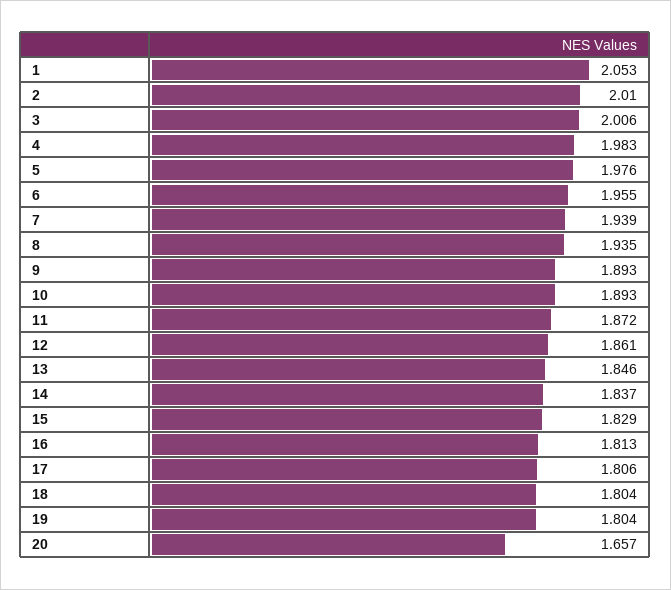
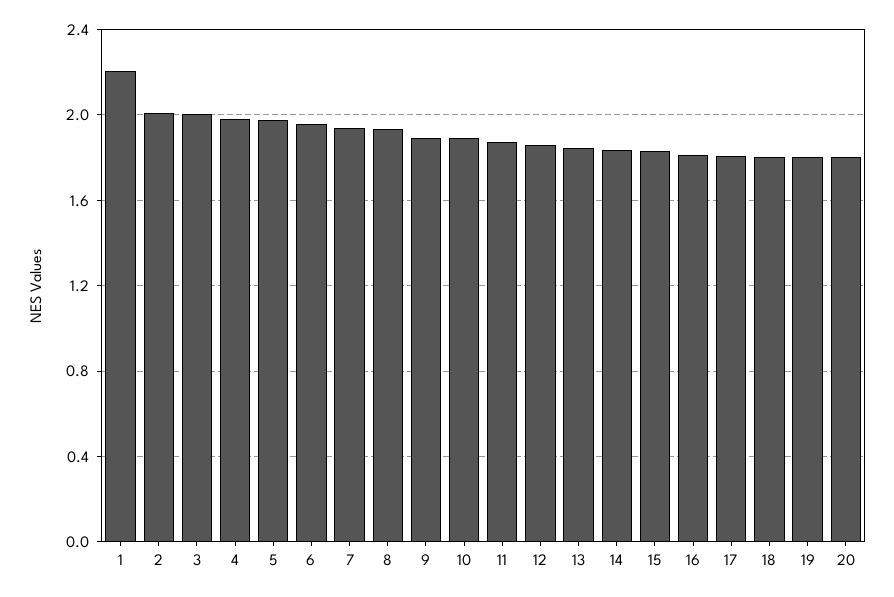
1: 2.053 -> 2.2
20: 1.657 -> 1.8

